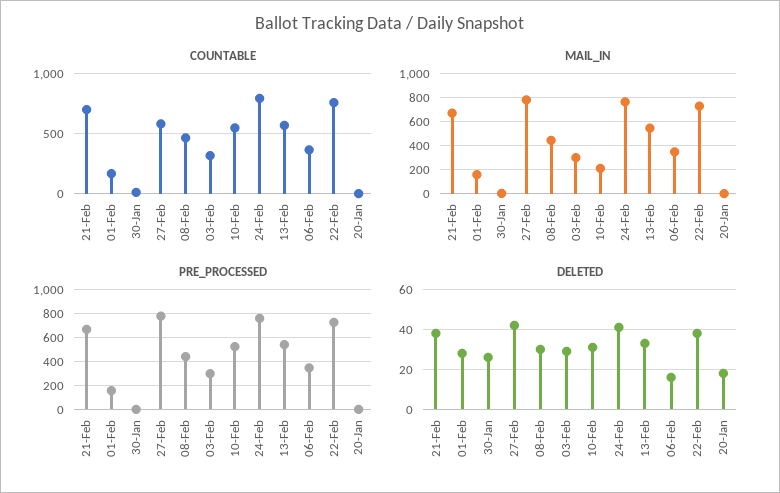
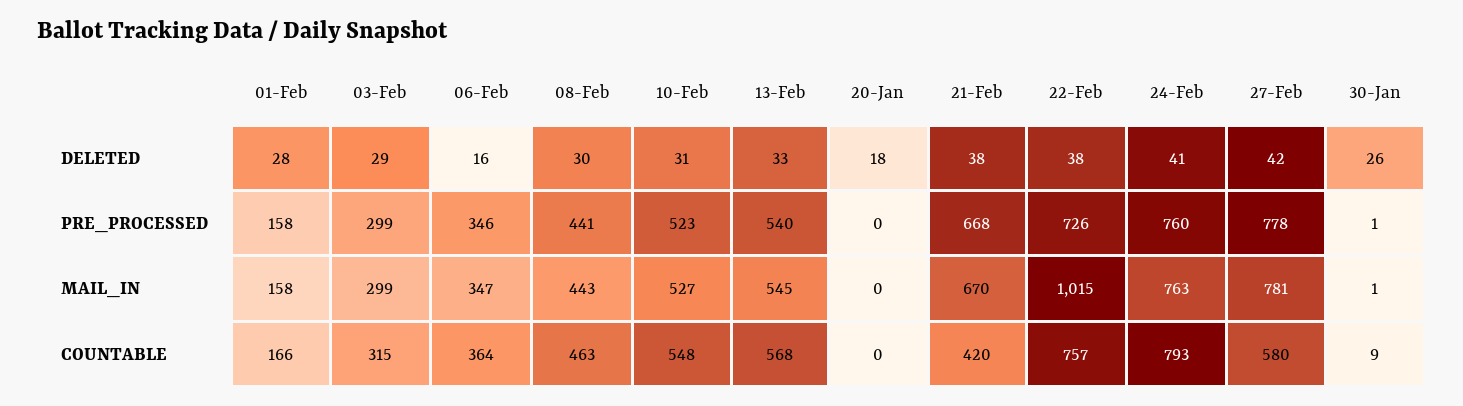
COUNTABLE, 21-Feb: 700 -> 420
MAIL_IN, 10-Feb: 200 -> 527
MAIL_IN, 22-Feb: 700 -> 1015

